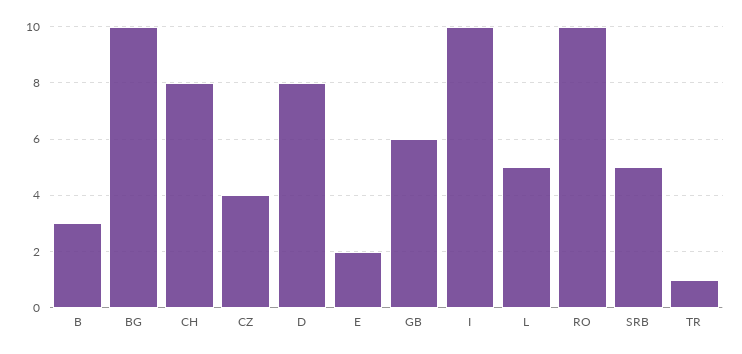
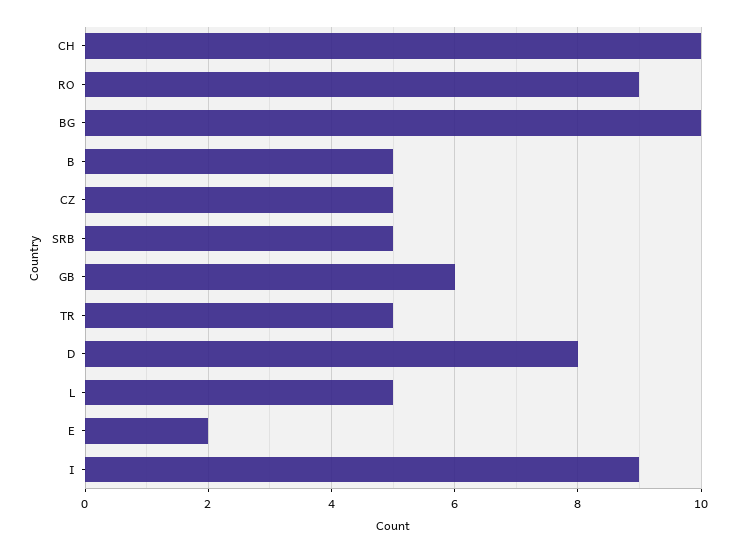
B: 3 -> 5
CH: 8 -> 10
CZ: 4 -> 5
I: 10 -> 9
RO: 10 -> 9
TR: 1 -> 5

